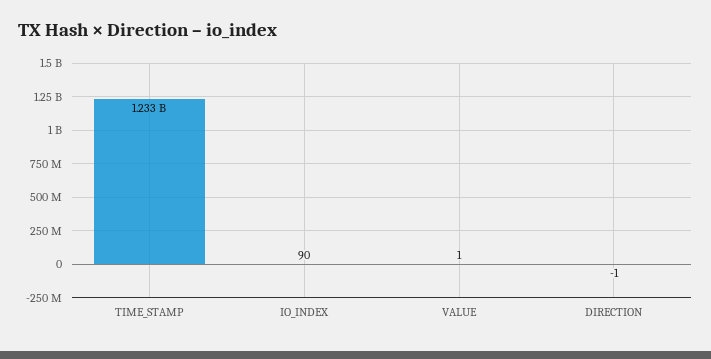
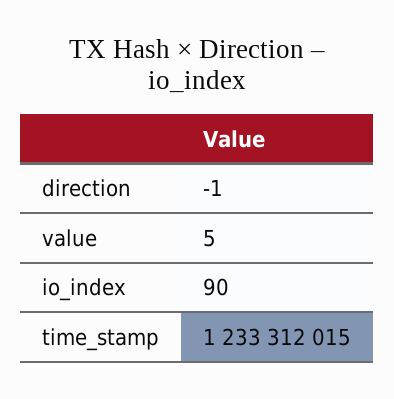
VALUE: 1 -> 5

